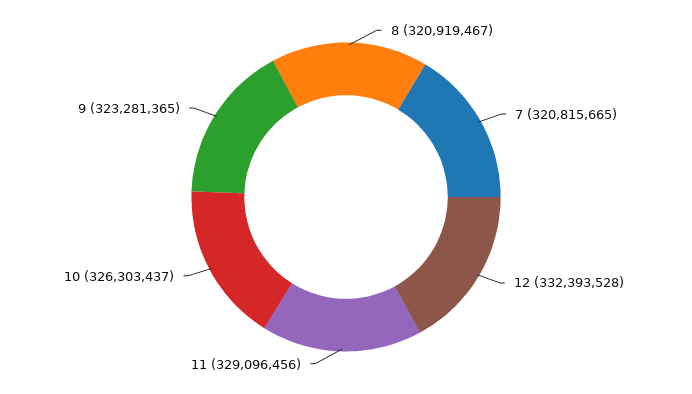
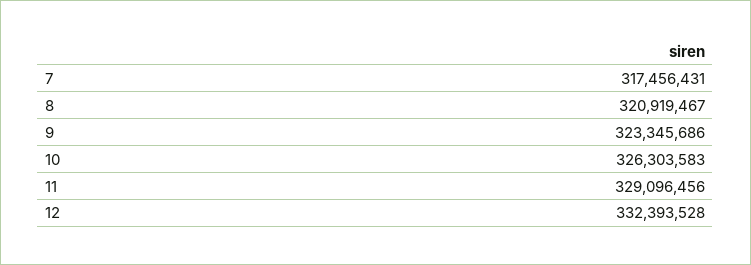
7: 320815665 -> 317456431
10: 326303437 -> 326303583
9: 323281365 -> 323345686

